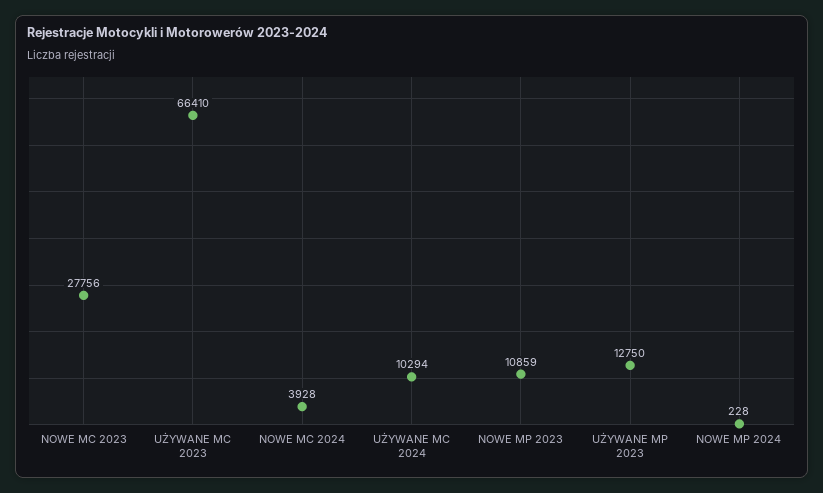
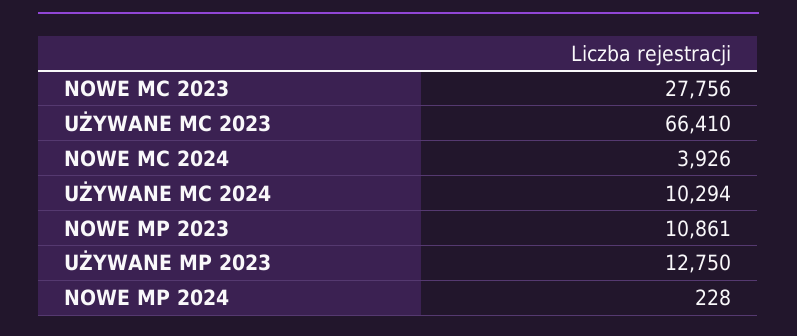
NOWE MC 2024: 3928 -> 3926
NOWE MP 2023: 10859 -> 10861

